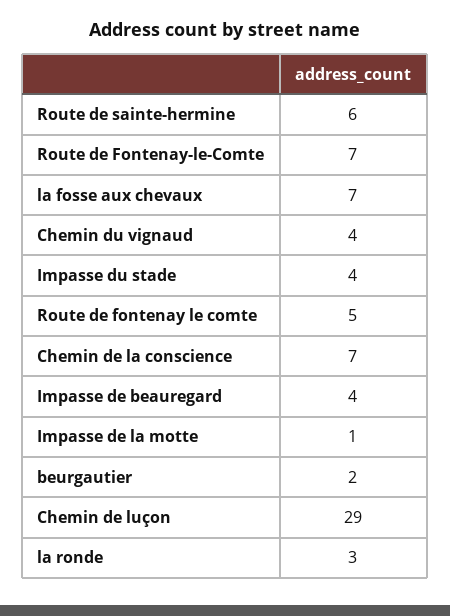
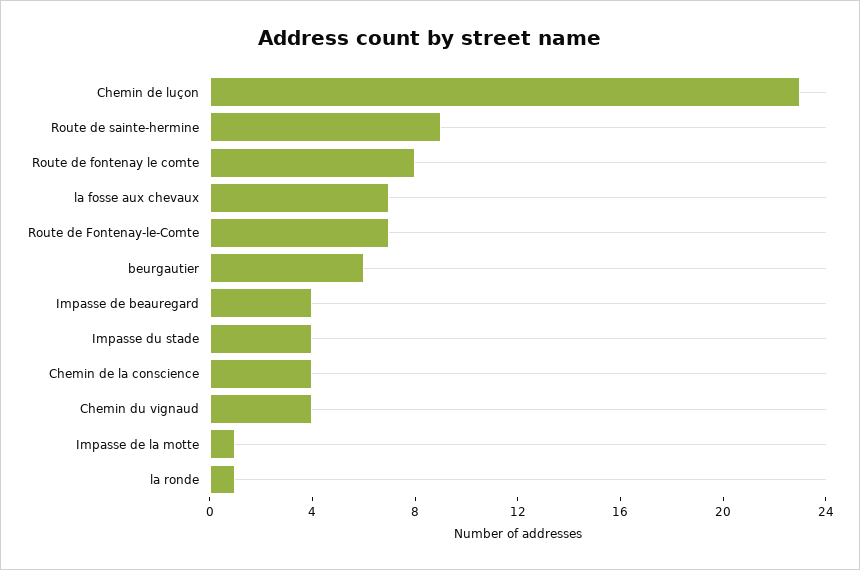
Route de sainte-hermine: 6 -> 9
Route de fontenay le comte: 5 -> 8
Chemin de la conscience: 7 -> 4
beurgautier: 2 -> 6
Chemin de luçon: 29 -> 23
la ronde: 3 -> 1

